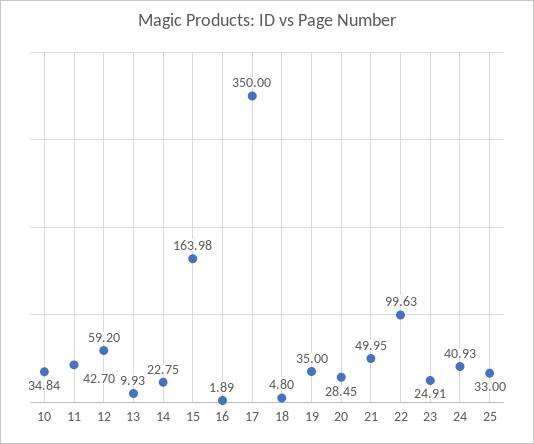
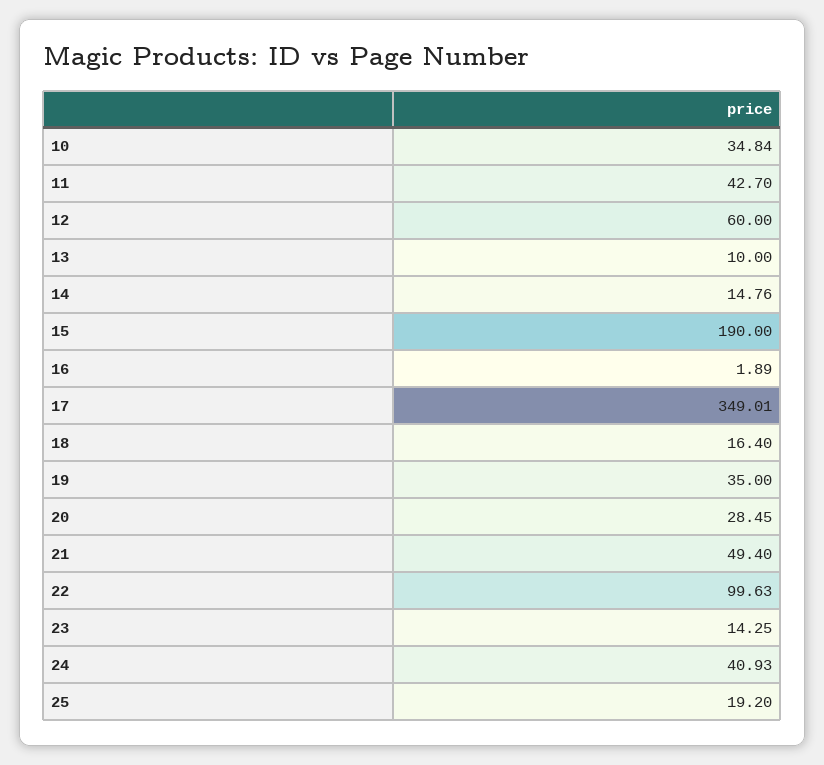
12: 59.2 -> 60
13: 9.93 -> 10
14: 22.75 -> 14.76
15: 163.98 -> 190
17: 350 -> 349.01
18: 4.8 -> 16.4
21: 49.95 -> 49.4
23: 24.91 -> 14.25
25: 33 -> 19.2

